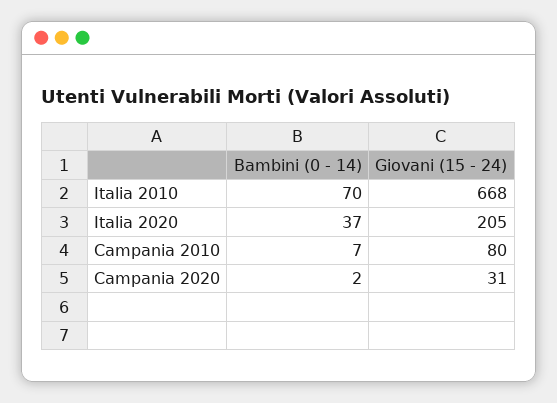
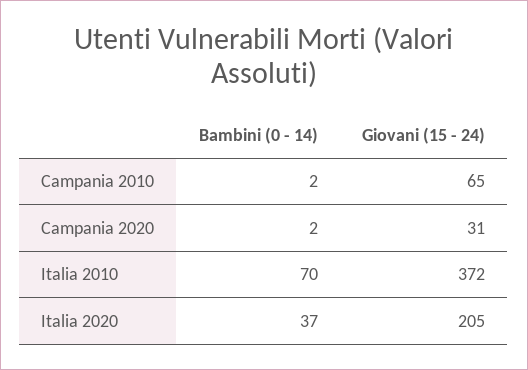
Giovani (15 - 24), Italia 2010: 668 -> 372
Bambini (0 - 14), Campania 2010: 7 -> 2
Giovani (15 - 24), Campania 2010: 80 -> 65

